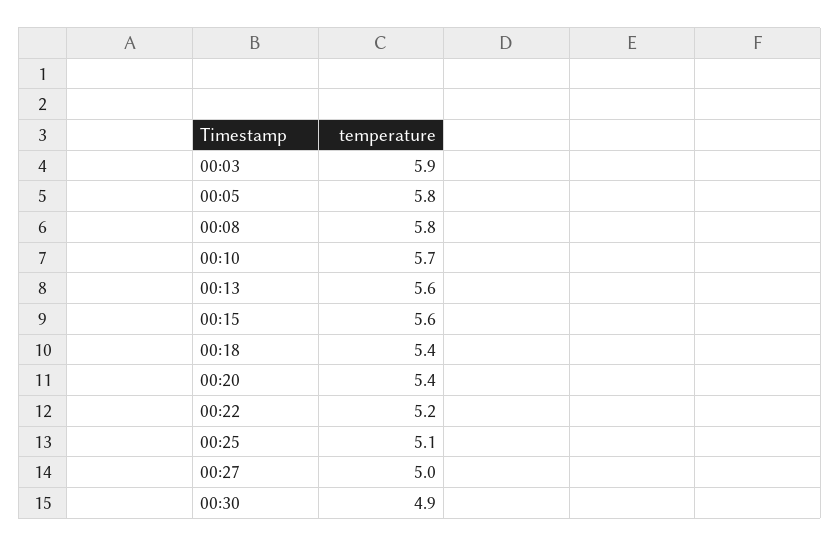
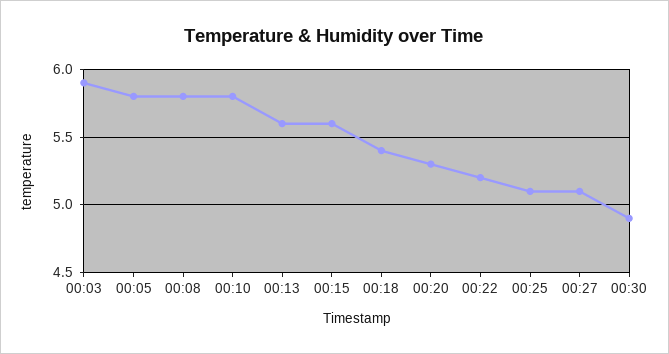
00:10: 5.7 -> 5.8
00:20: 5.4 -> 5.3
00:27: 5 -> 5.1

